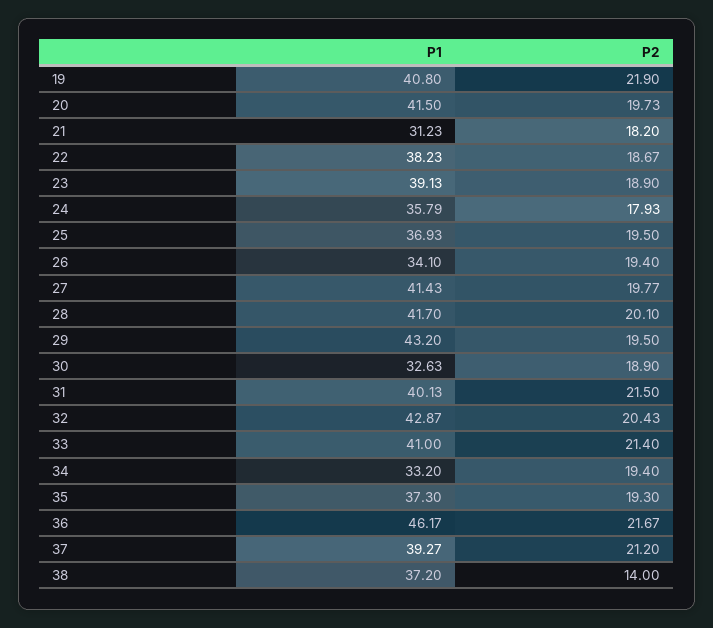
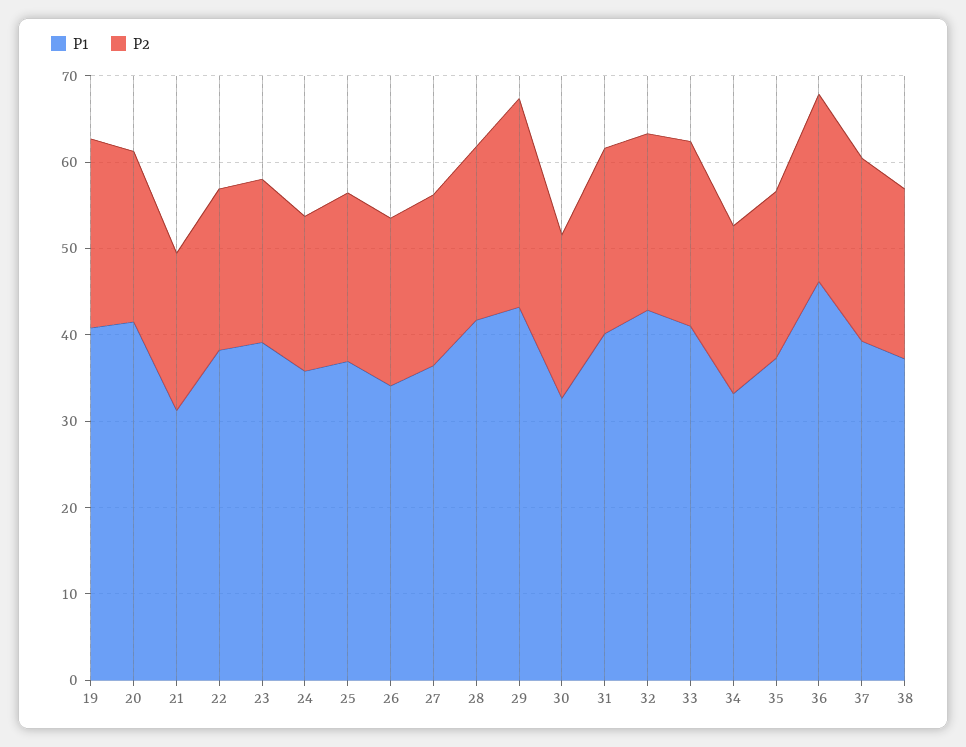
P1, 27: 41.43 -> 36
P2, 29: 19.5 -> 24
P2, 38: 14 -> 20

